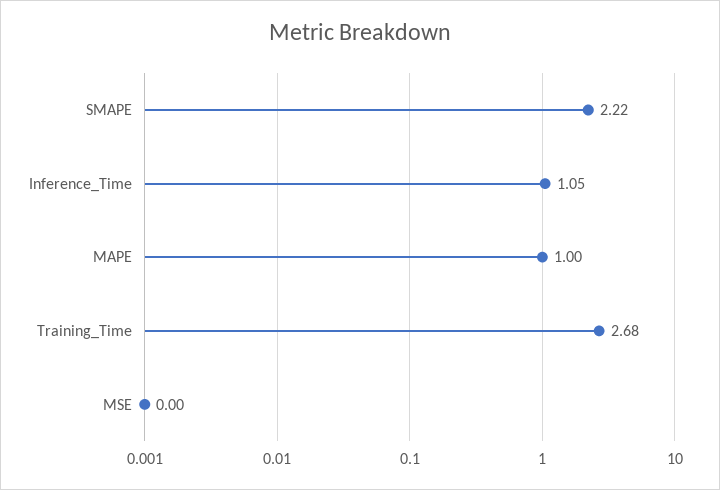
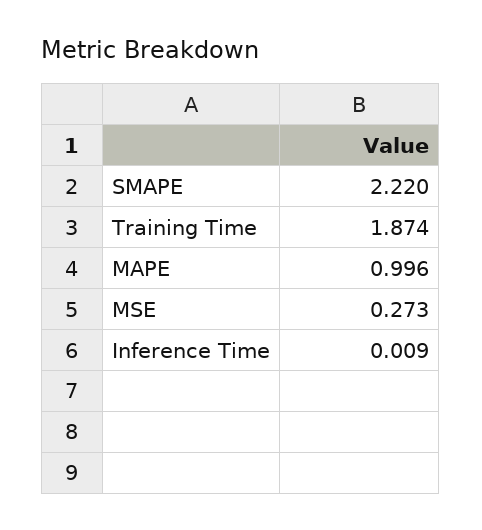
Inference_Time: 1.05 -> 0.009
Training_Time: 2.68 -> 1.874
MSE: 0 -> 0.273

